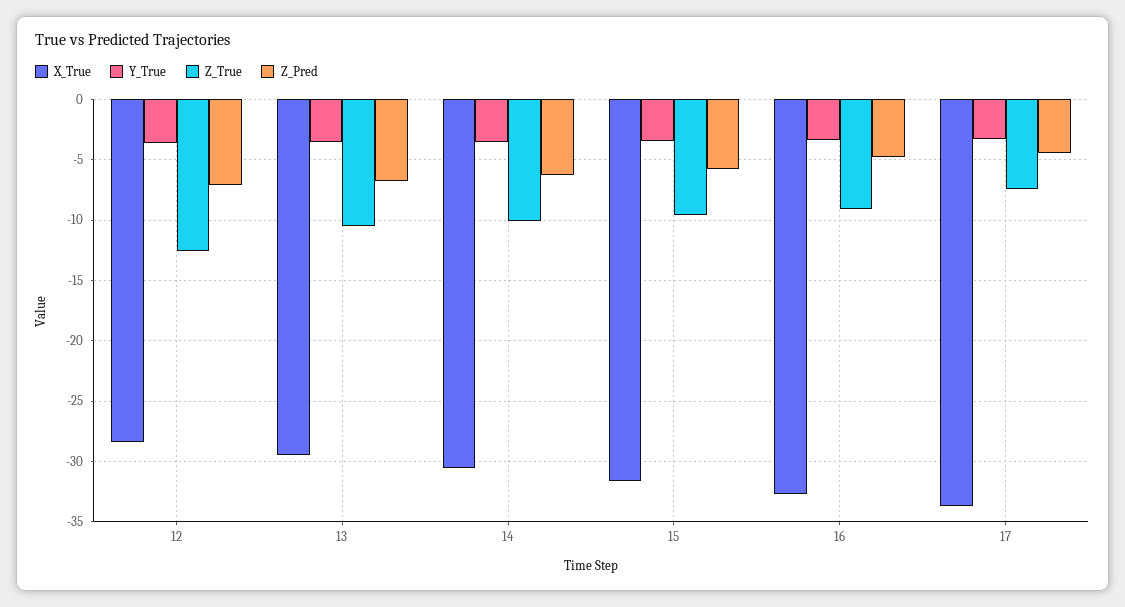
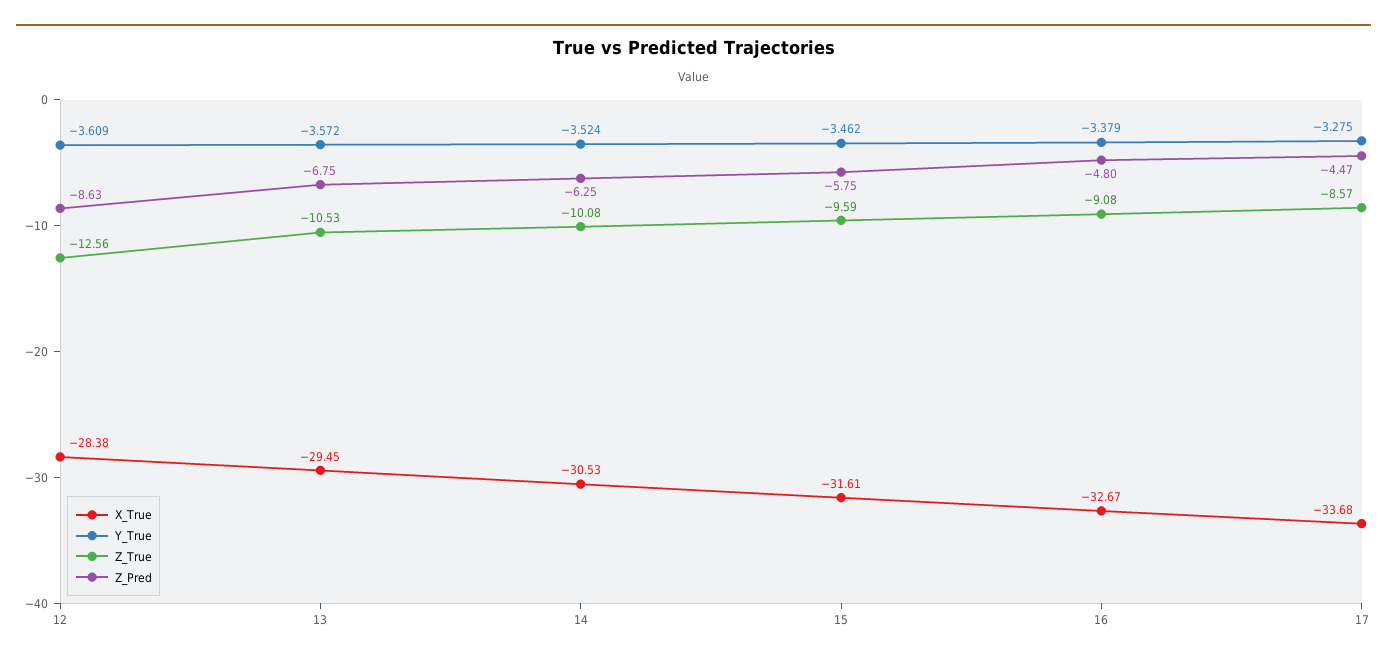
Z_Pred, 12: -7 -> -8.63
Z_True, 17: -7.5 -> -8.57

